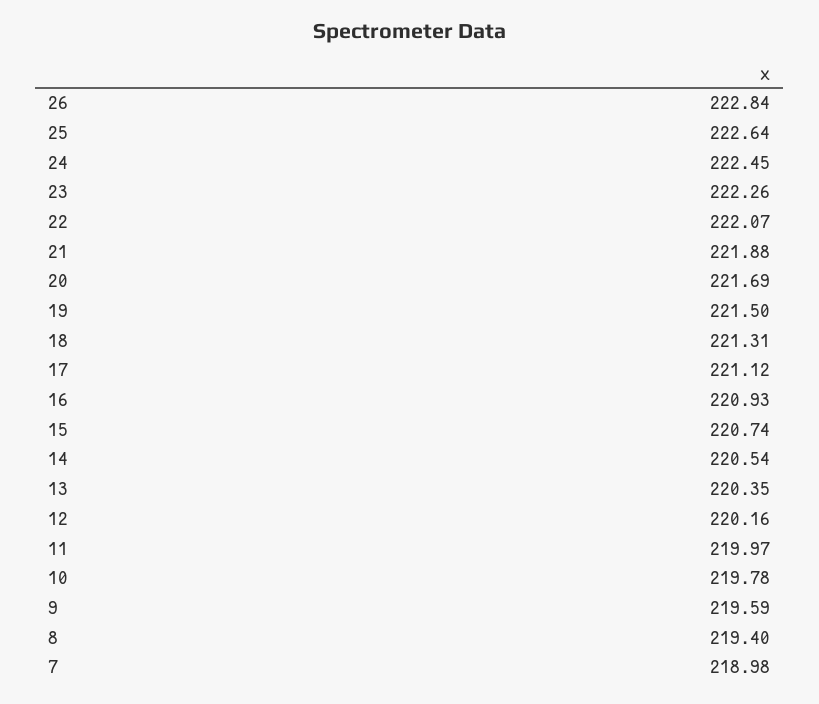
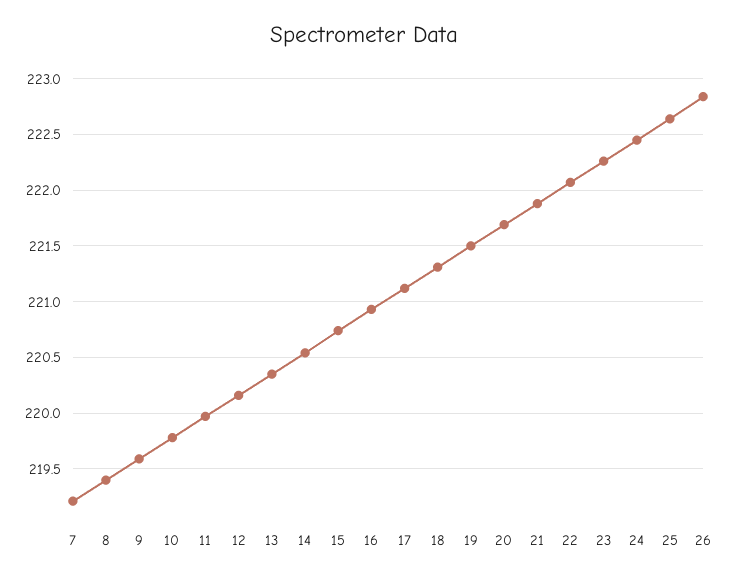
7: 218.98 -> 219.2

